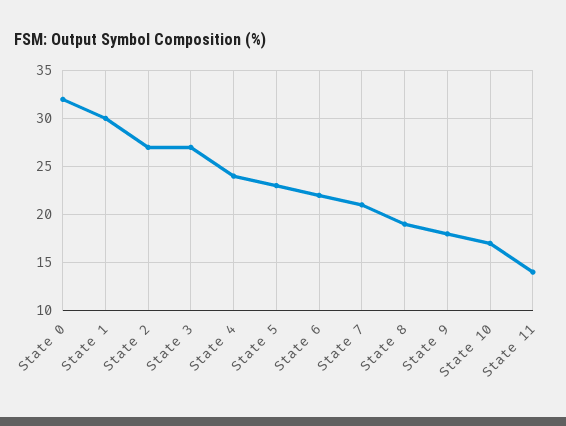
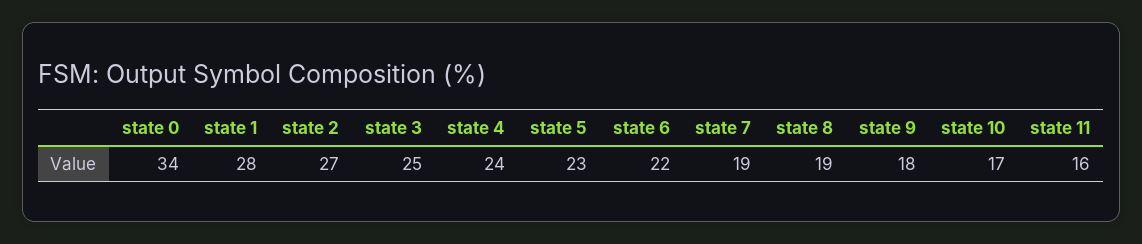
State 0: 32 -> 34
State 1: 30 -> 28
State 3: 27 -> 25
State 7: 21 -> 19
State 11: 14 -> 16

